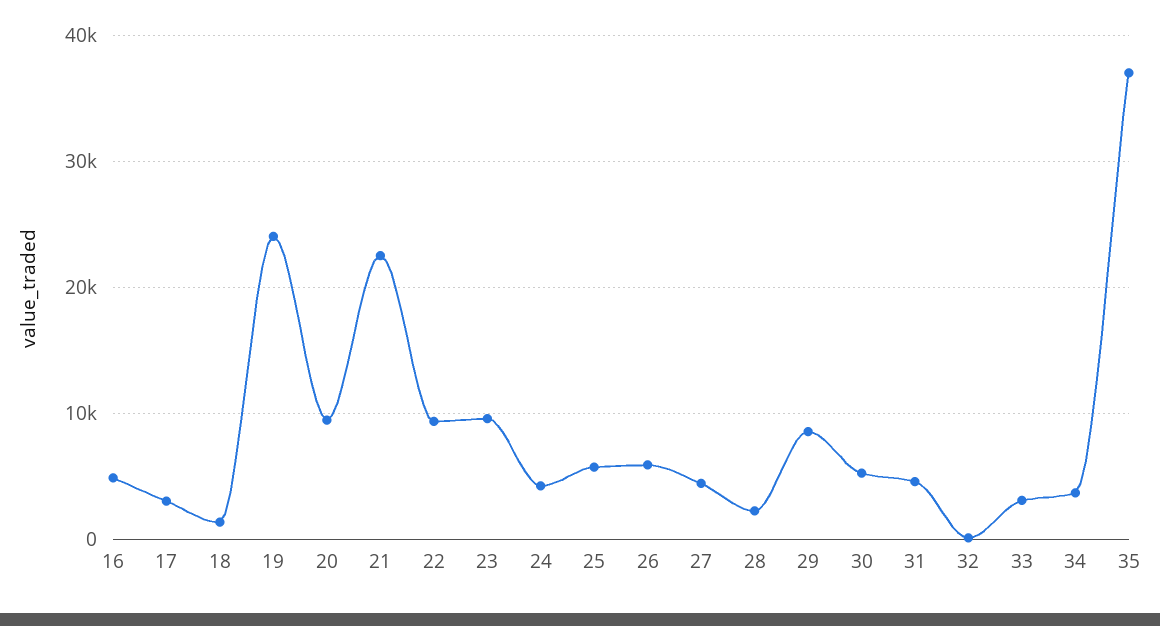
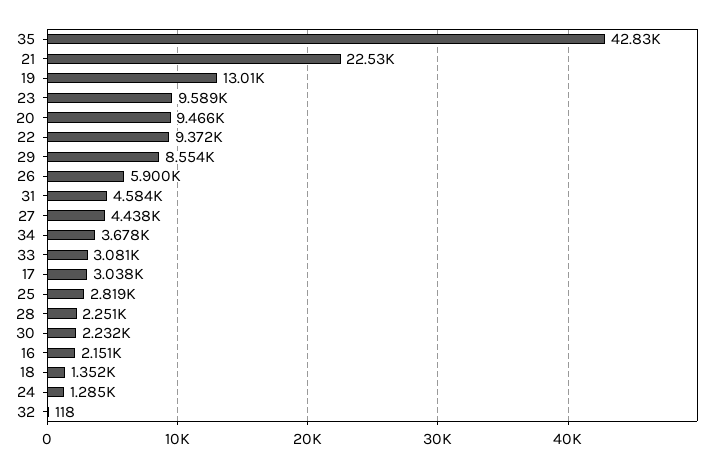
16: 5000 -> 2151
19: 24000 -> 13010
24: 4000 -> 1285
25: 6000 -> 2819
30: 5000 -> 2232
35: 37000 -> 42830

